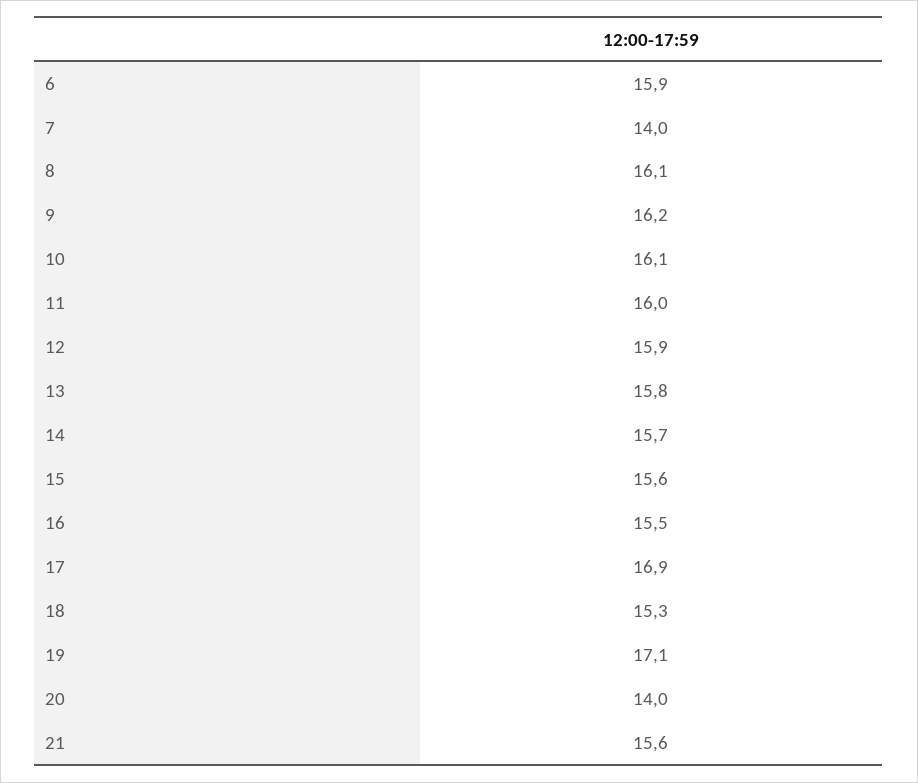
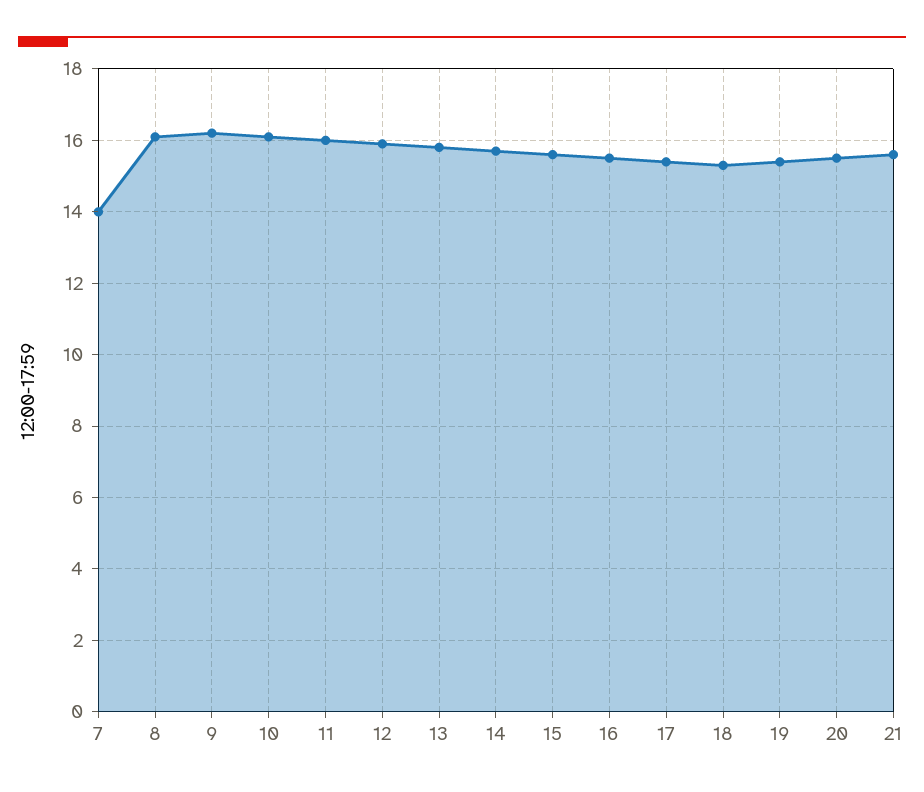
6: 15.9 -> none
17: 16.9 -> 15.5
19: 17.1 -> 15.5
20: 14 -> 15.5

